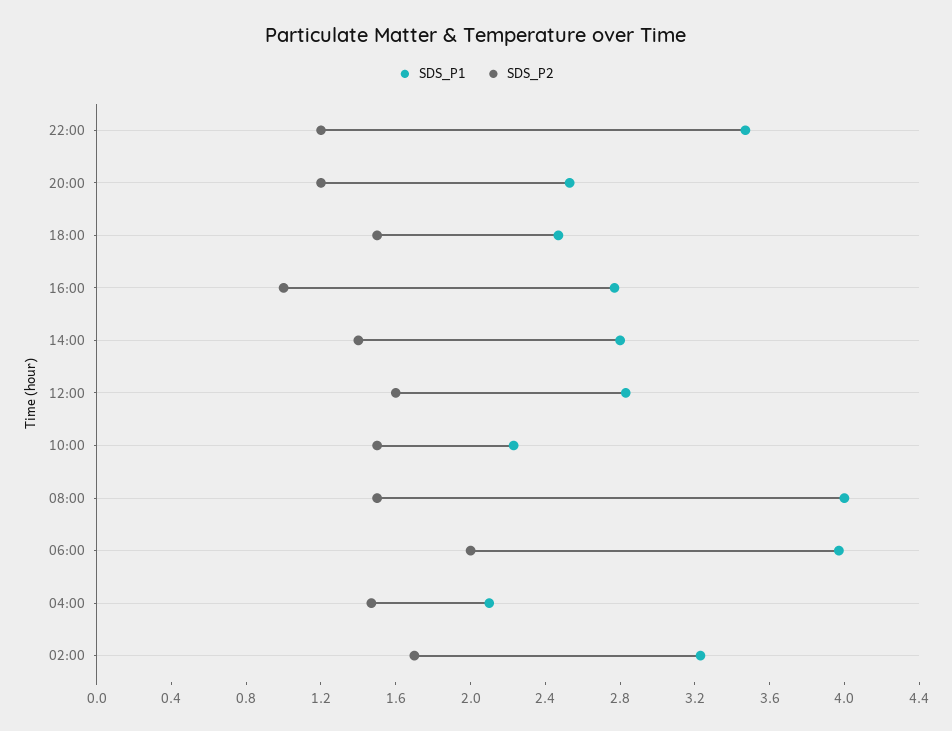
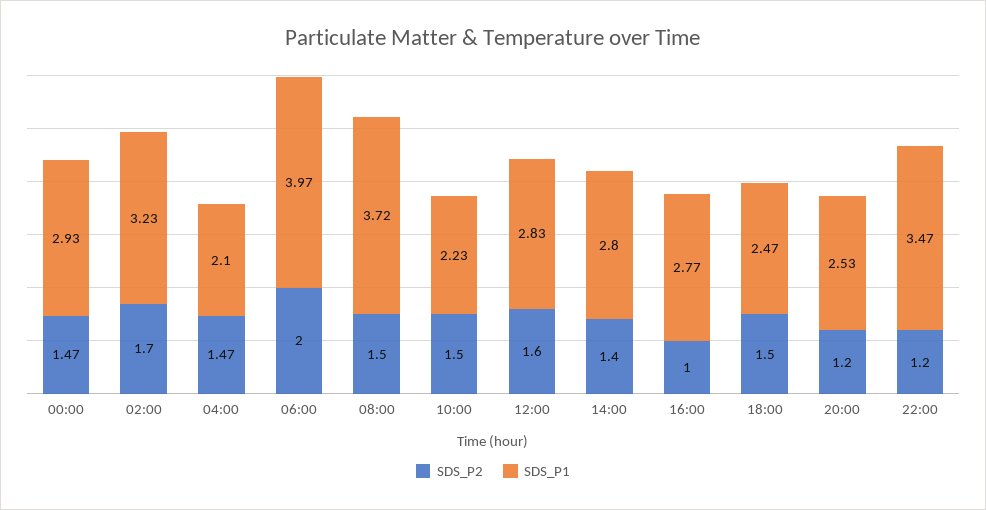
SDS_P1, 08:00: 4 -> 3.72
SDS_P2, 00:00: none -> 1.47
SDS_P1, 00:00: none -> 2.93

